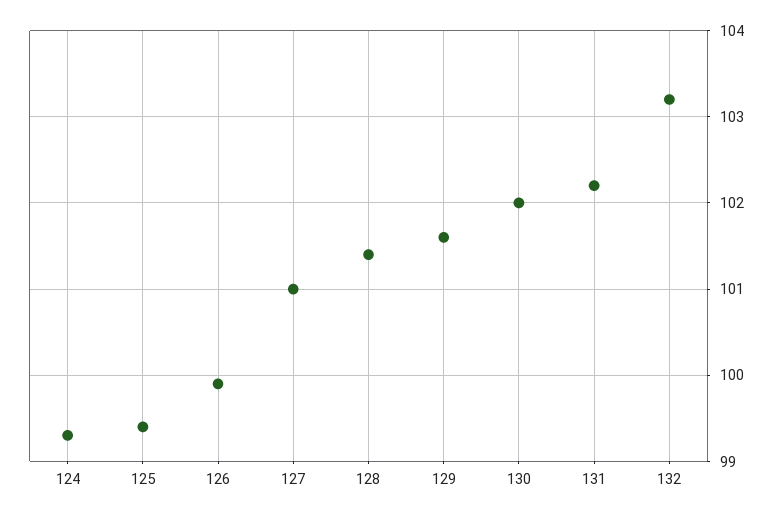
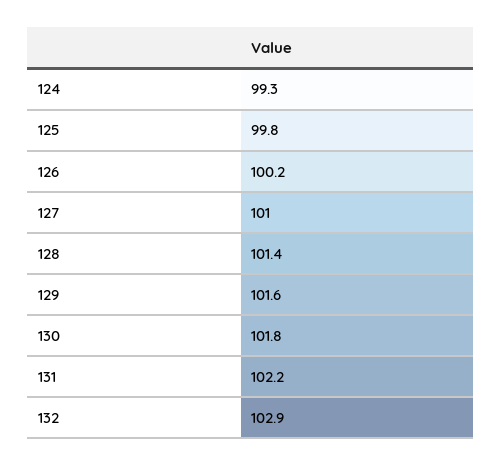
125: 99.4 -> 99.8
126: 99.9 -> 100.2
130: 102 -> 101.8
132: 103.2 -> 102.9

